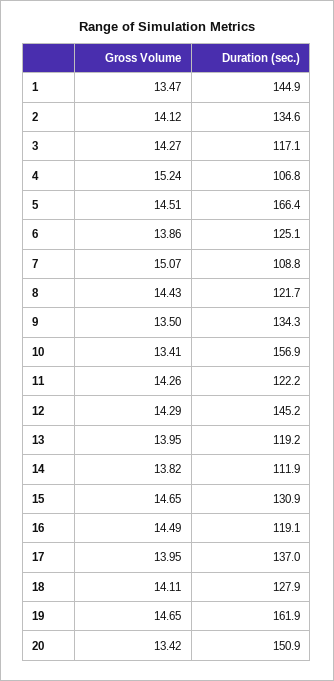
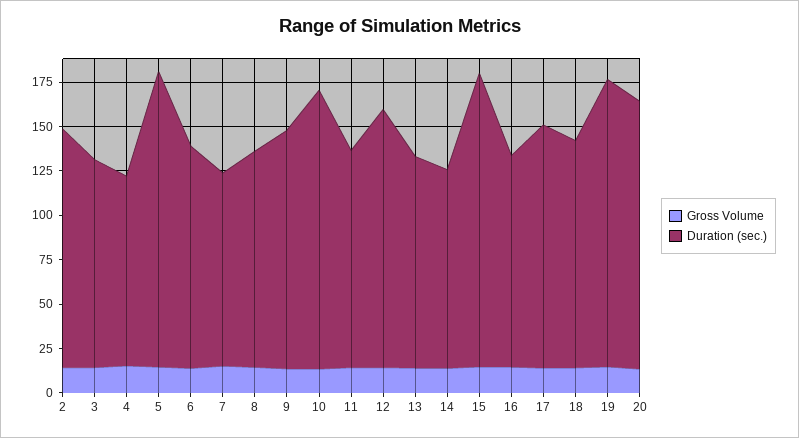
Gross Volume, 1: 13.47 -> none
Duration (sec.), 1: 144.9 -> none
Duration (sec.), 15: 130.9 -> 165

